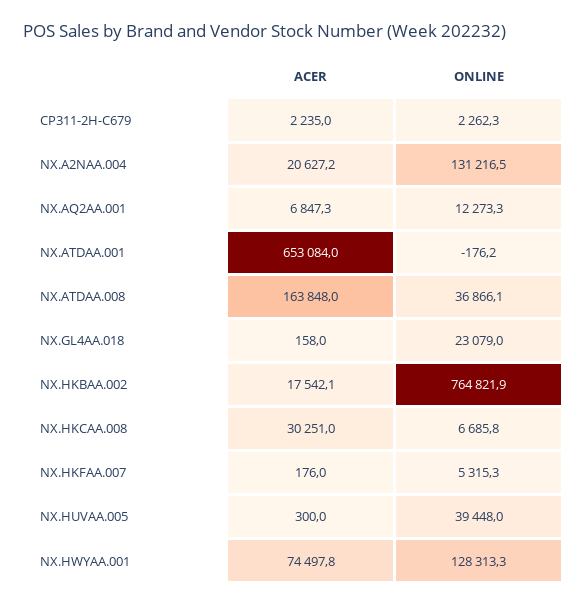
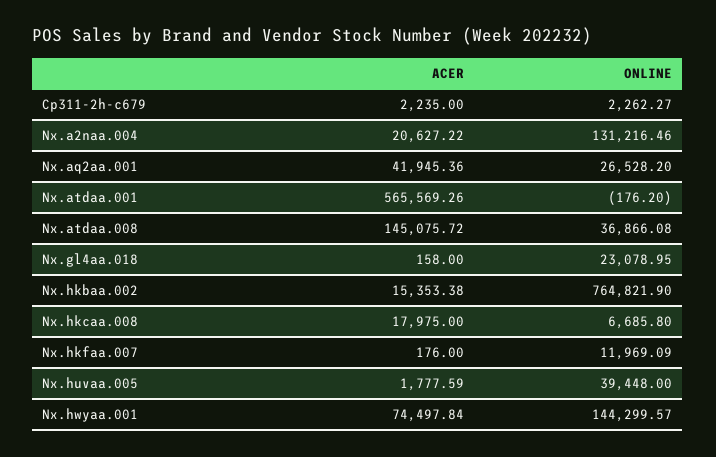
ACER, NX.AQ2AA.001: 6847.3 -> 41945.36
ONLINE, NX.AQ2AA.001: 12273.3 -> 26528.2
ACER, NX.ATDAA.001: 653084 -> 565569.26
ACER, NX.ATDAA.008: 163848 -> 145075.72
ACER, NX.HKBAA.002: 17542.1 -> 15353.38
ACER, NX.HKCAA.008: 30251 -> 17975
ONLINE, NX.HKFAA.007: 5315.3 -> 11969.09
ACER, NX.HUVAA.005: 300 -> 1777.59
ONLINE, NX.HWYAA.001: 128313.3 -> 144299.57

